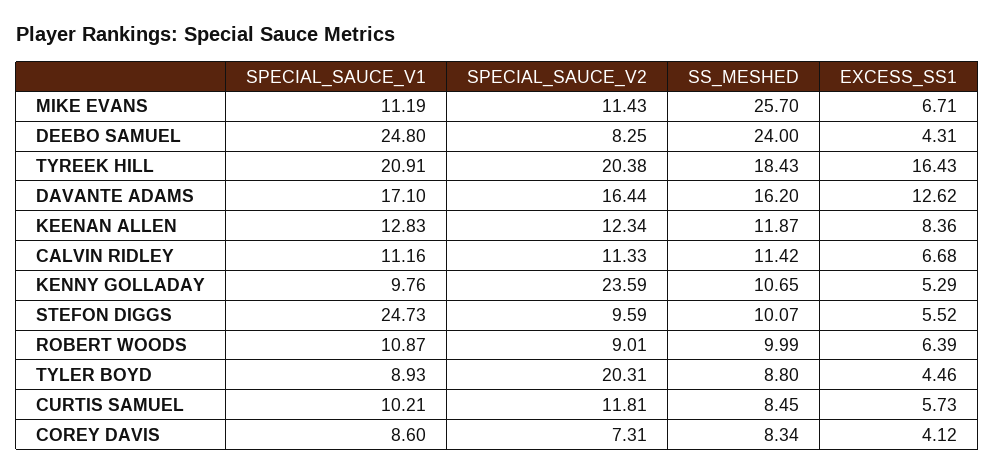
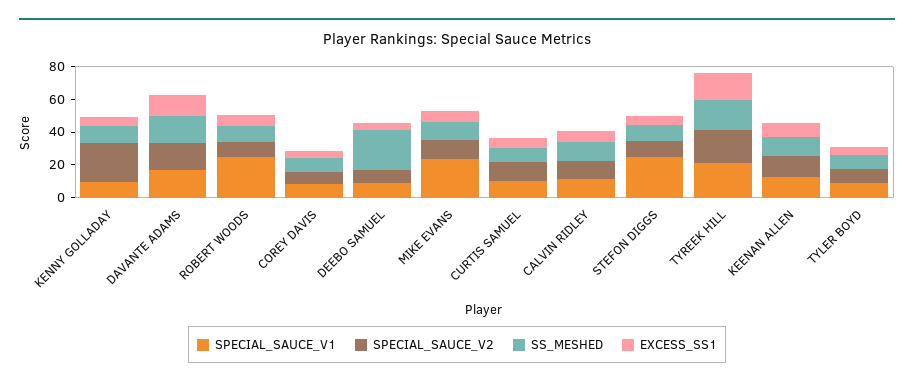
SPECIAL_SAUCE_V1, MIKE EVANS: 11.19 -> 25
SS_MESHED, MIKE EVANS: 25.7 -> 10
SPECIAL_SAUCE_V1, DEEBO SAMUEL: 24.8 -> 10
SPECIAL_SAUCE_V1, ROBERT WOODS: 10.87 -> 25
SPECIAL_SAUCE_V2, TYLER BOYD: 20.31 -> 10

